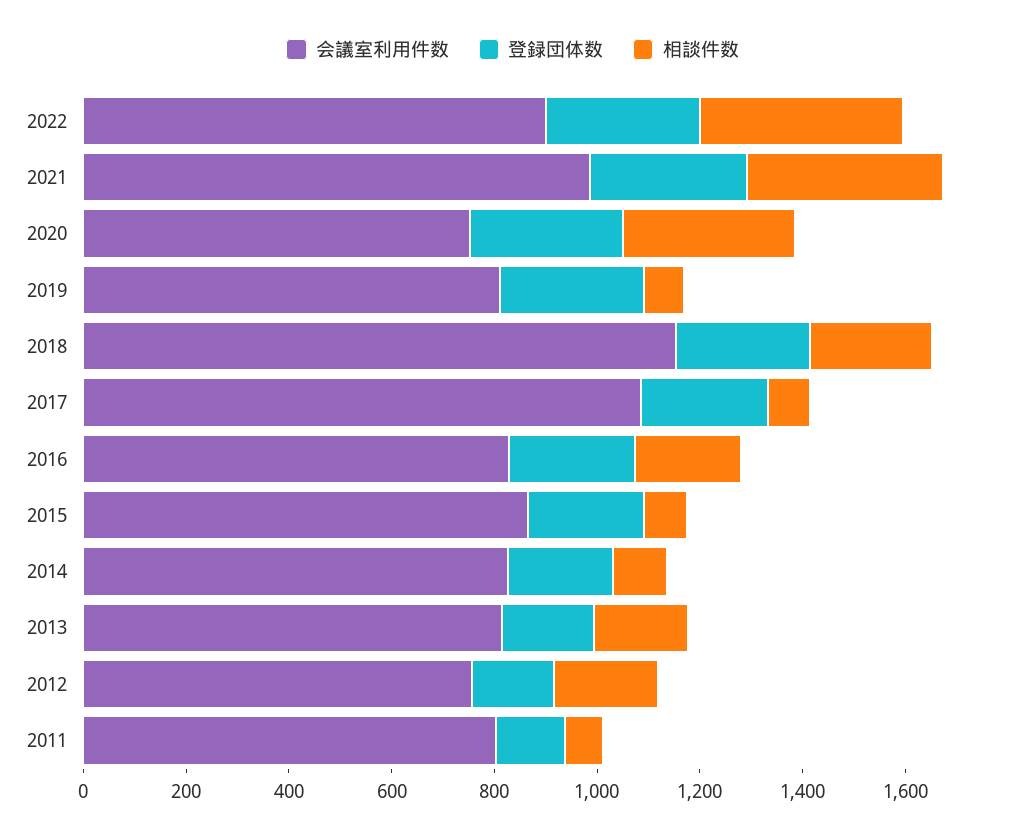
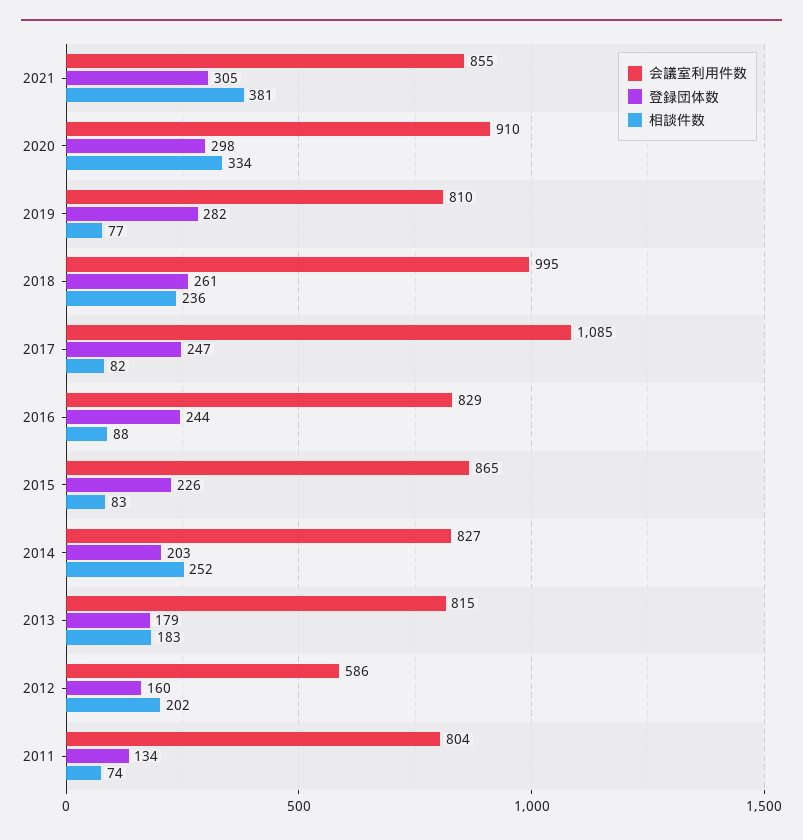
会議室利用件数, 2022: 900 -> none
登録団体数, 2022: 300 -> none
相談件数, 2022: 400 -> none
会議室利用件数, 2021: 1000 -> 855
会議室利用件数, 2020: 750 -> 910
会議室利用件数, 2018: 1150 -> 995
相談件数, 2016: 200 -> 88
相談件数, 2014: 100 -> 252
会議室利用件数, 2012: 750 -> 586

